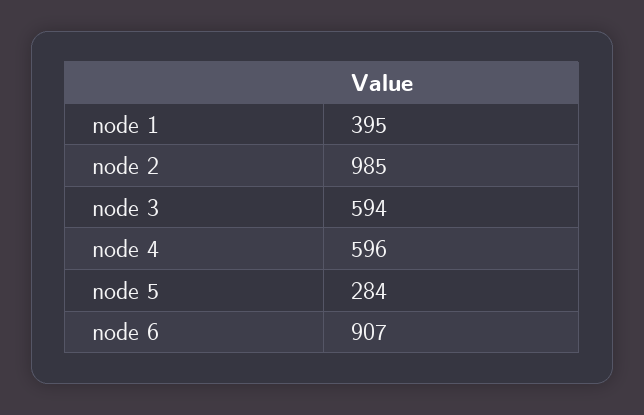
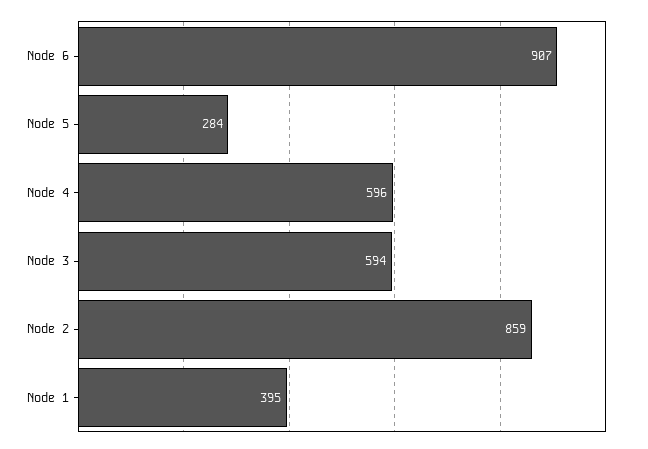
node 2: 985 -> 859

